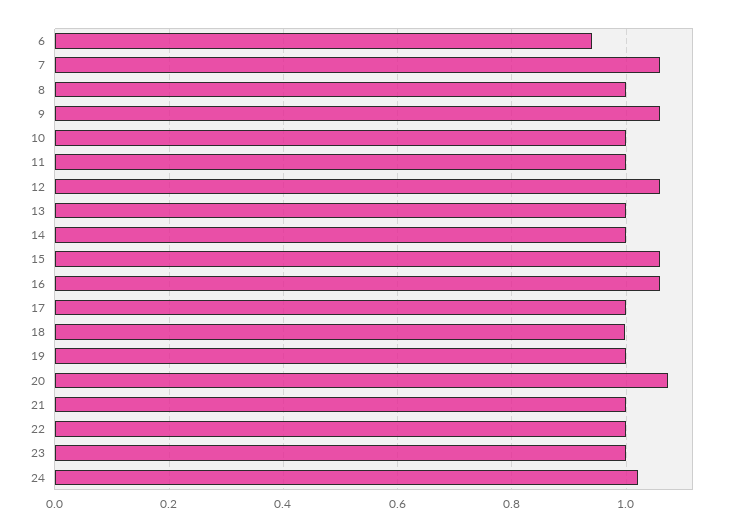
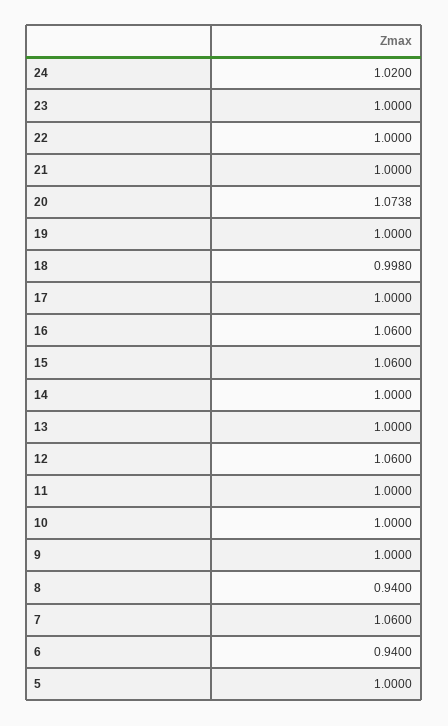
8: 1 -> 0.94
9: 1.06 -> 1
5: none -> 1

